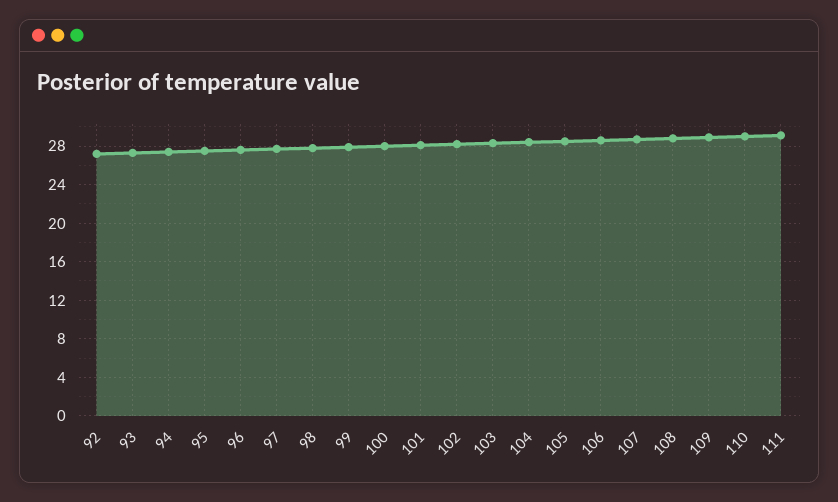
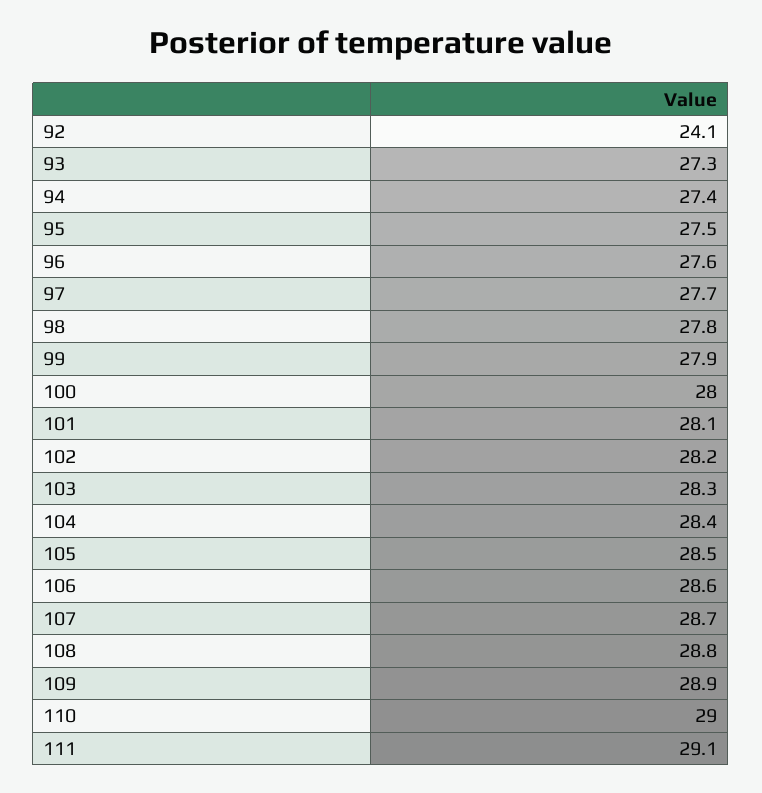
92: 27 -> 24.1

